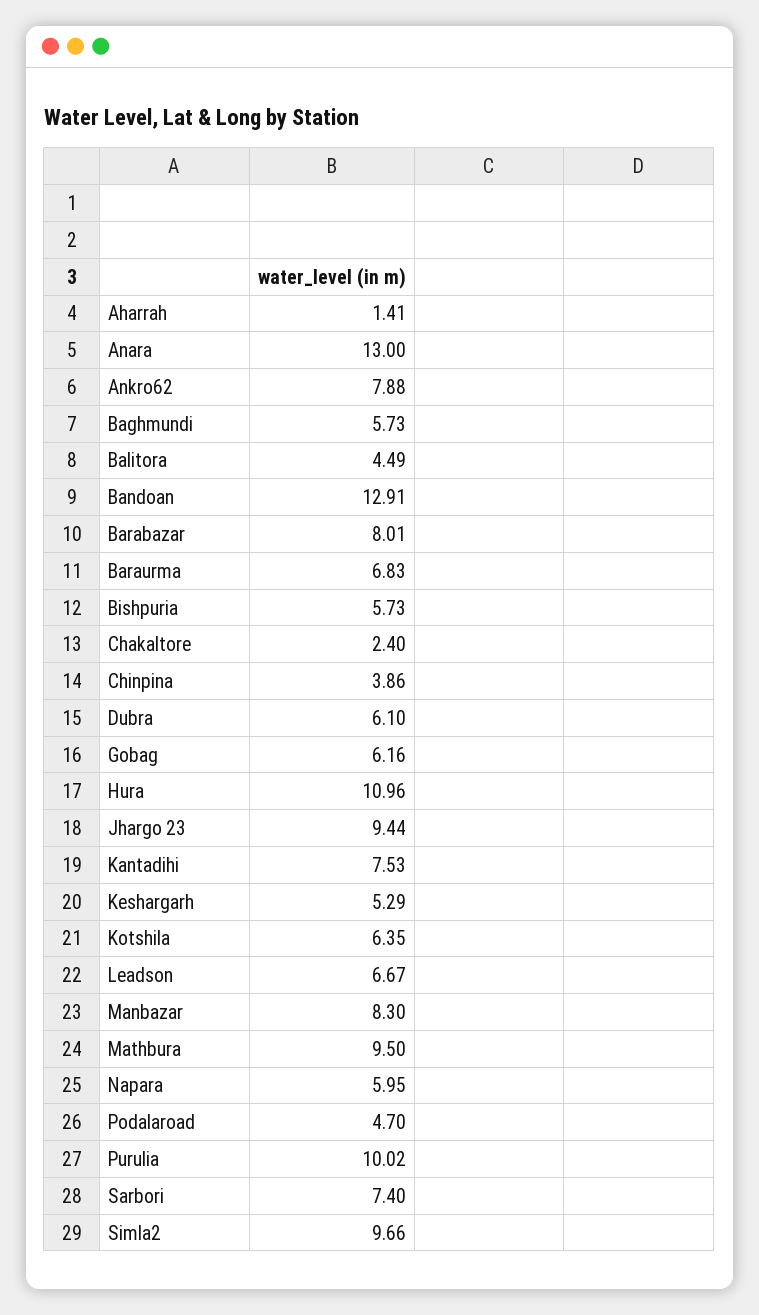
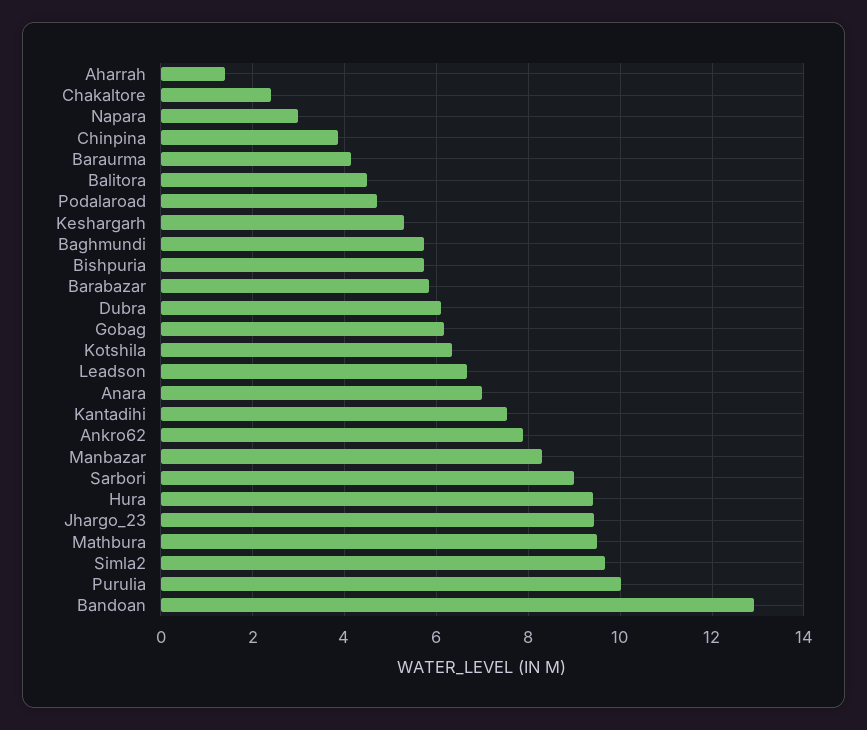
Anara: 13 -> 7
Barabazar: 8.01 -> 5.8
Baraurma: 6.83 -> 4.2
Hura: 10.96 -> 9.4
Napara: 5.95 -> 3
Sarbori: 7.4 -> 9

